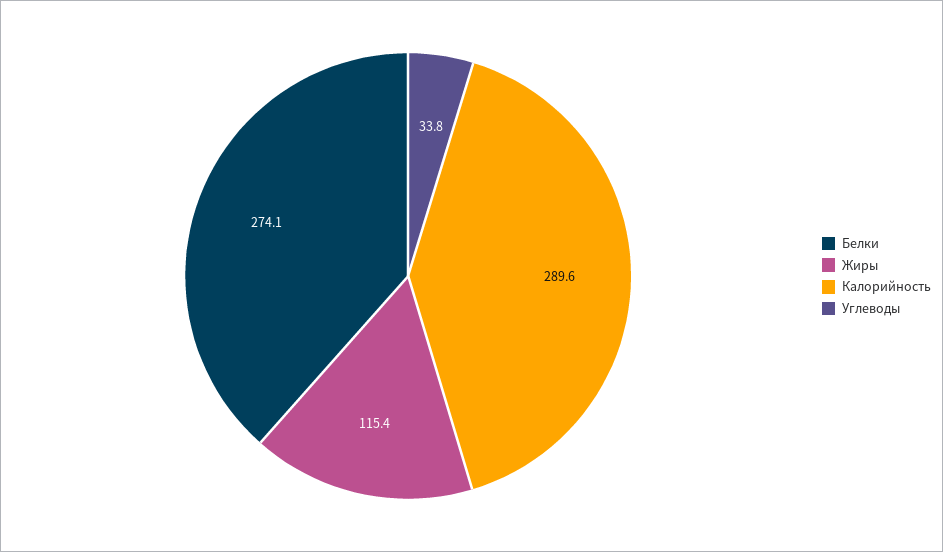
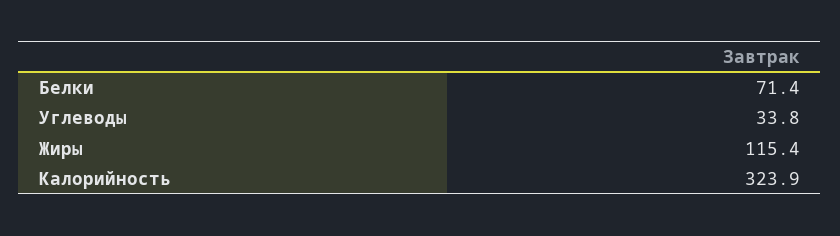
Белки: 274.1 -> 71.4
Калорийность: 289.6 -> 323.9

